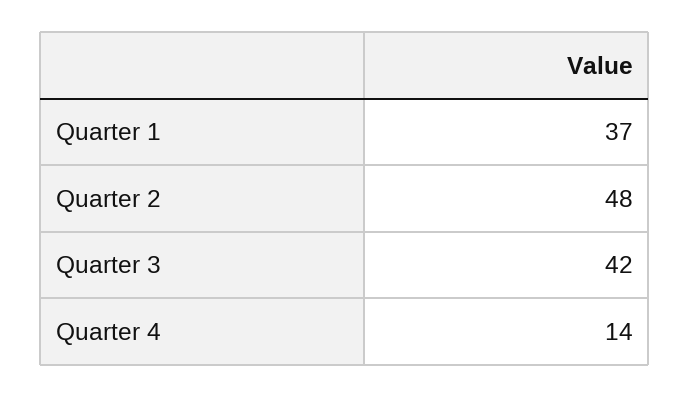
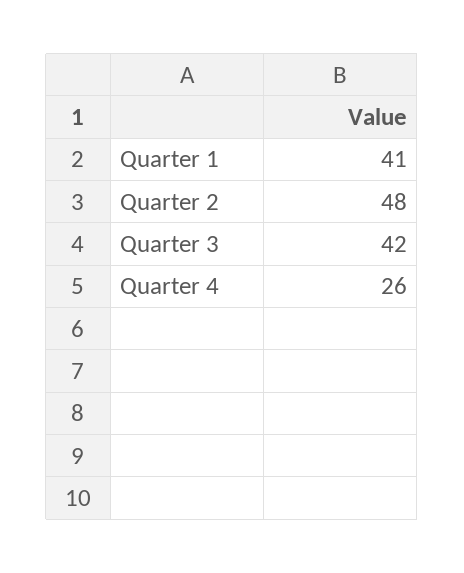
Quarter 1: 37 -> 41
Quarter 4: 14 -> 26

